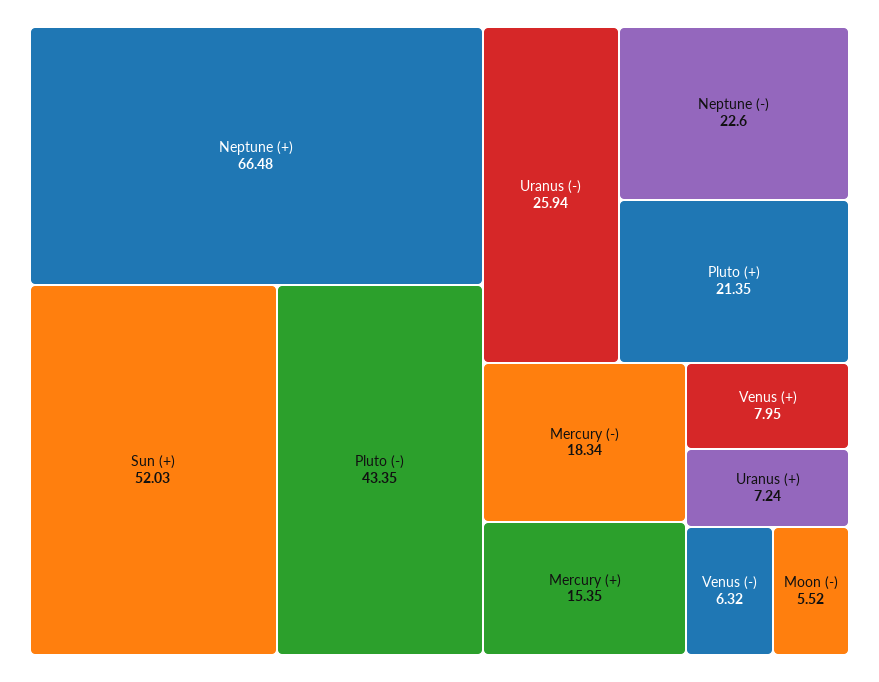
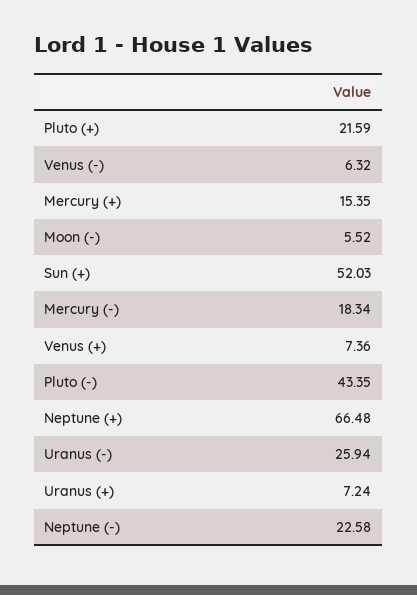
Neptune (-): 22.6 -> 22.58
Pluto (+): 21.35 -> 21.59
Venus (+): 7.95 -> 7.36

